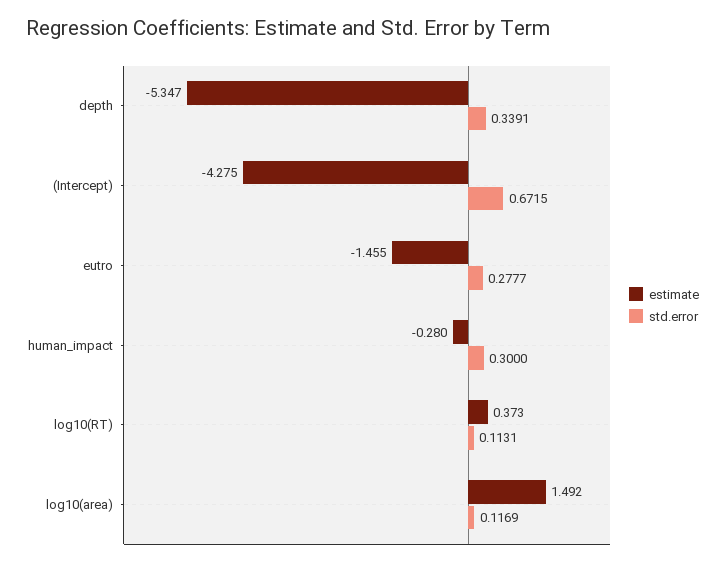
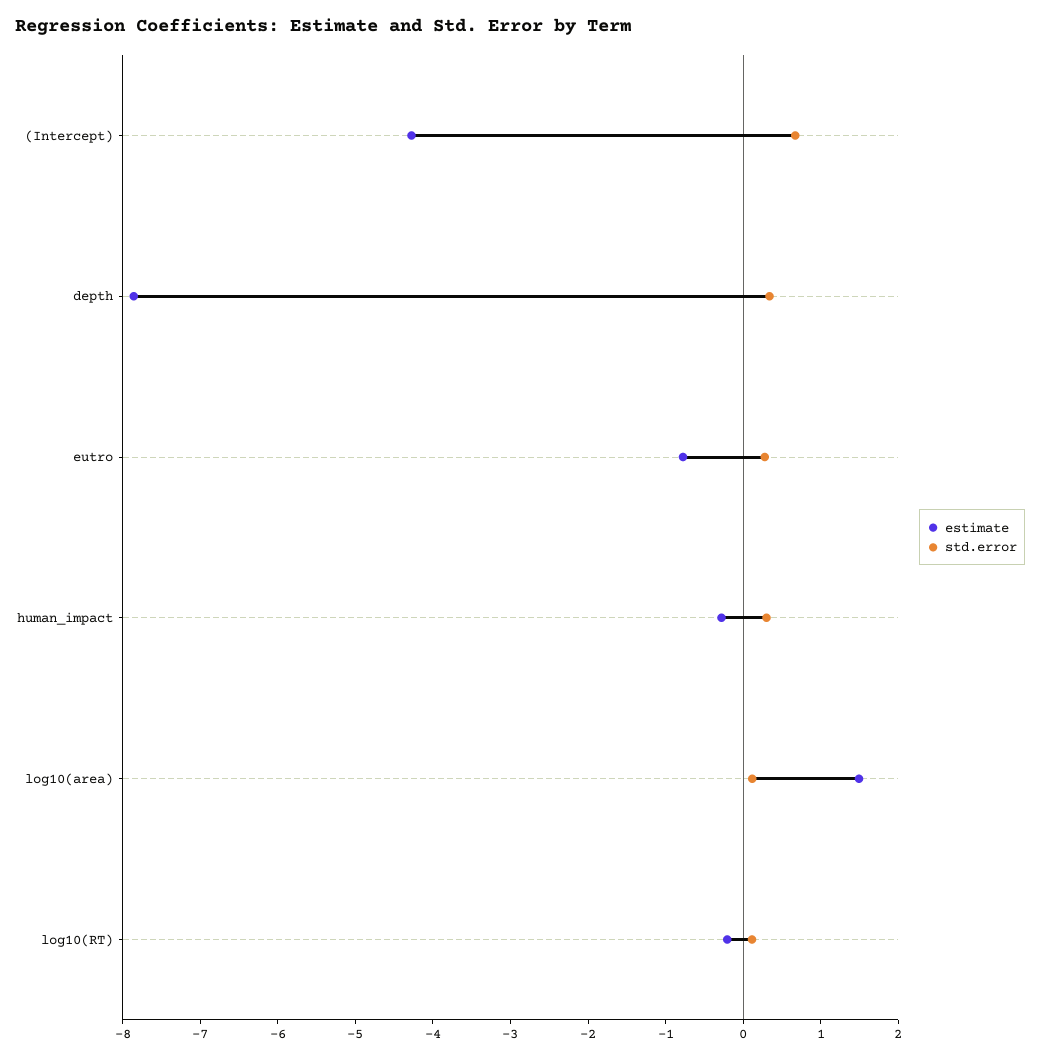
estimate, depth: -5.347 -> -7.8
estimate, eutro: -1.455 -> -0.8
estimate, log10(RT): 0.373 -> -0.2

